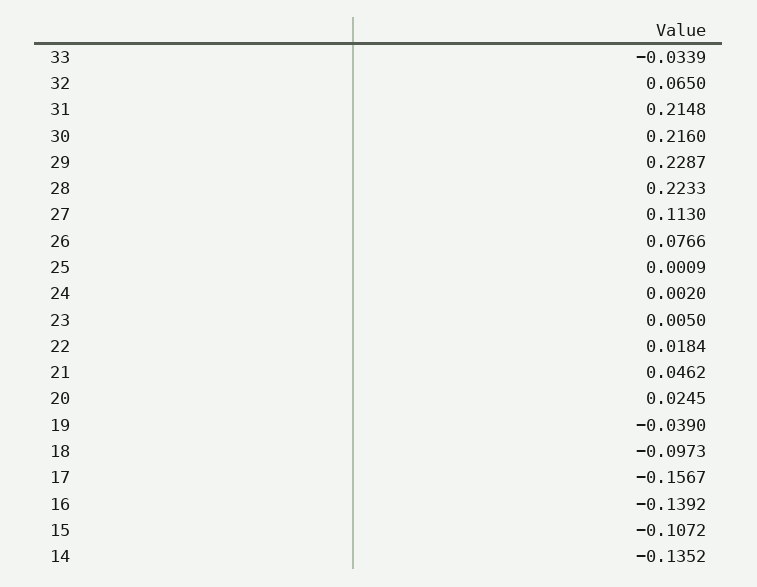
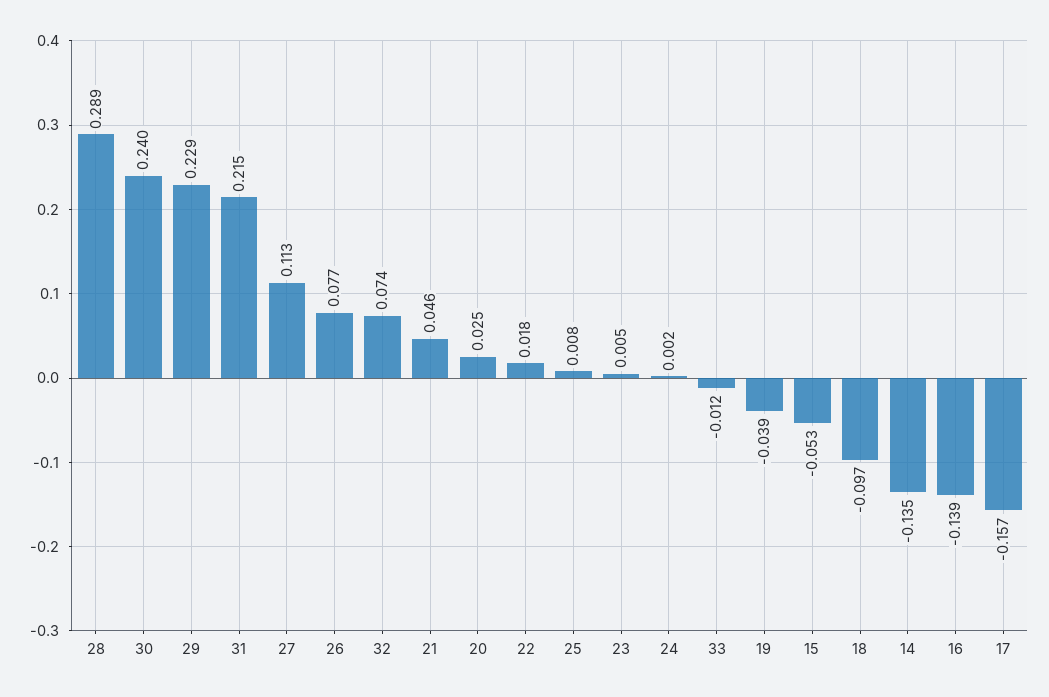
33: -0.0339 -> -0.012
32: 0.065 -> 0.074
30: 0.216 -> 0.24
28: 0.2233 -> 0.289
25: 0.0009 -> 0.008
15: -0.1072 -> -0.053

